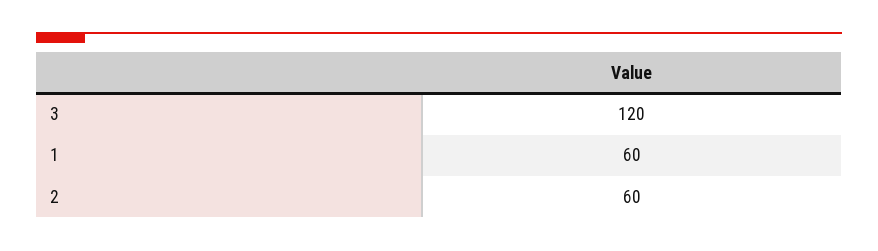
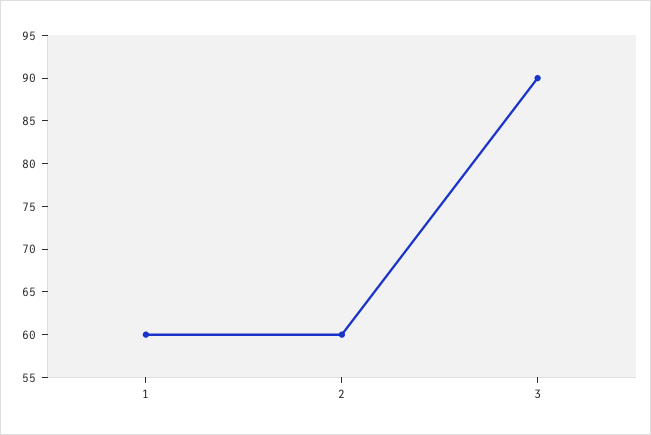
3: 120 -> 90

